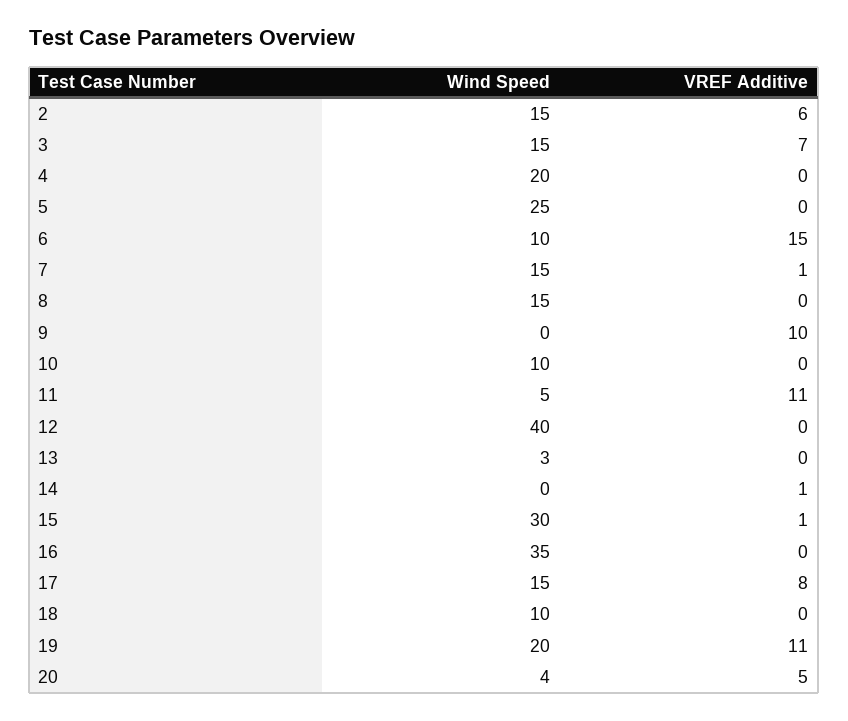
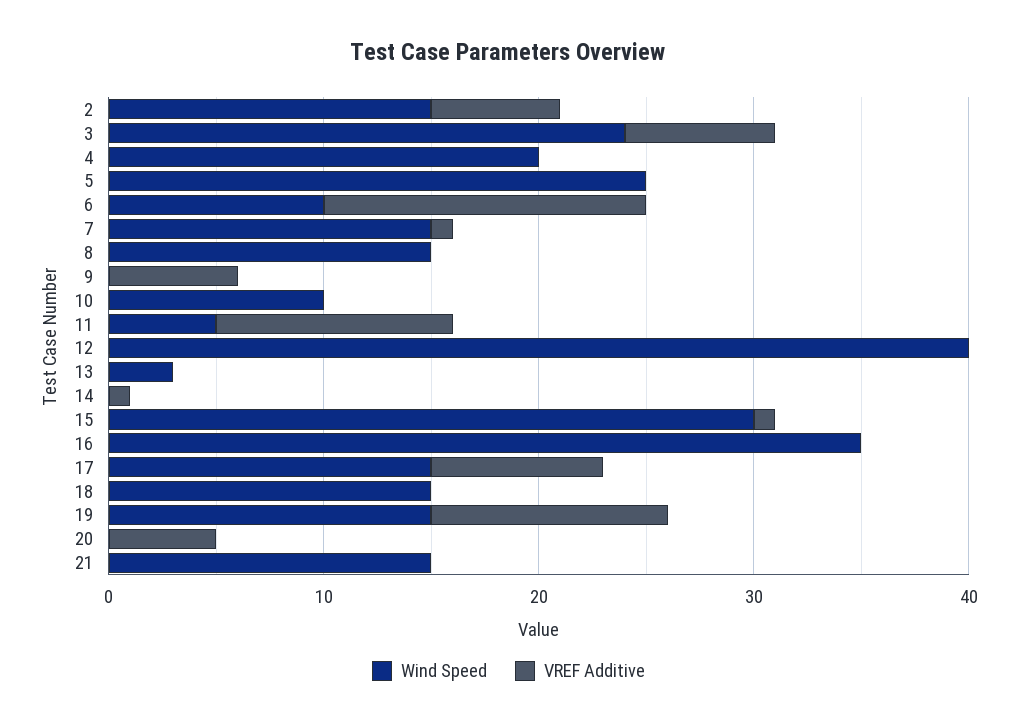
Wind Speed, 3: 15 -> 24
VREF Additive, 9: 10 -> 6
Wind Speed, 18: 10 -> 15
Wind Speed, 19: 20 -> 15
Wind Speed, 20: 4 -> 0
Wind Speed, 21: none -> 15
VREF Additive, 21: none -> 0

